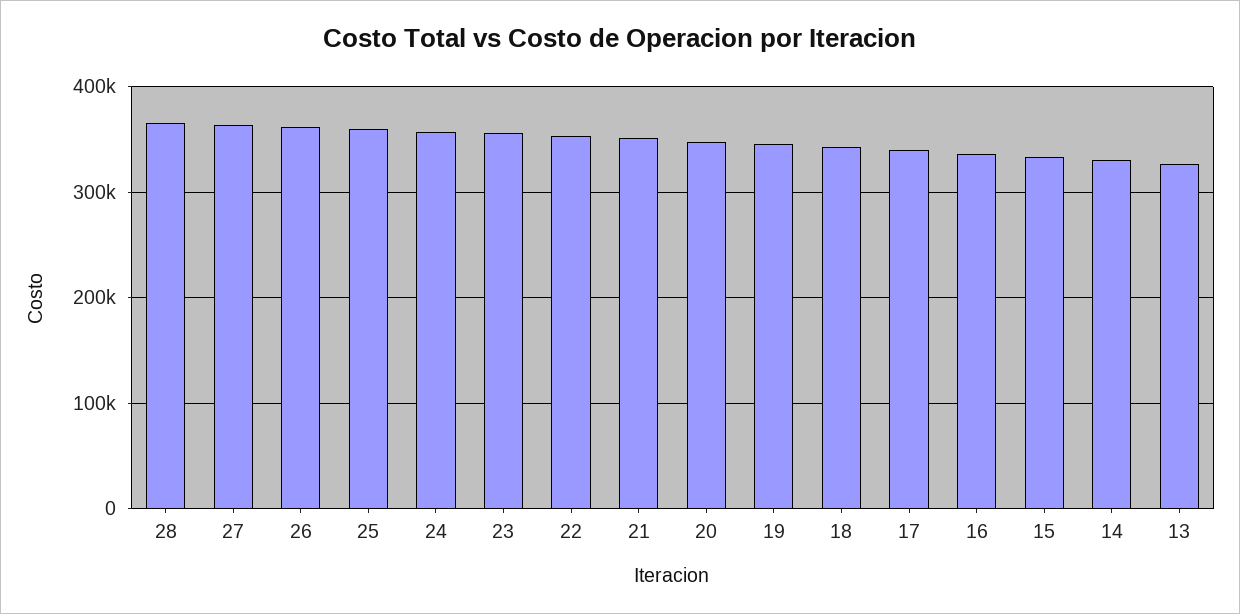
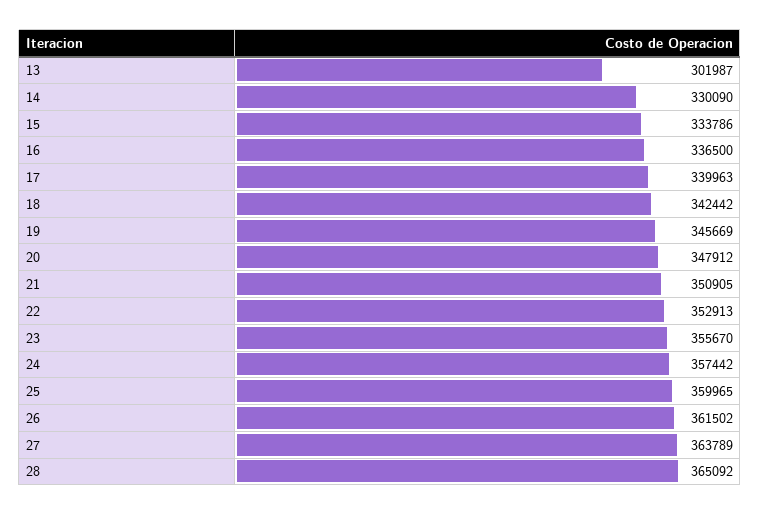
13: 330000 -> 301987

